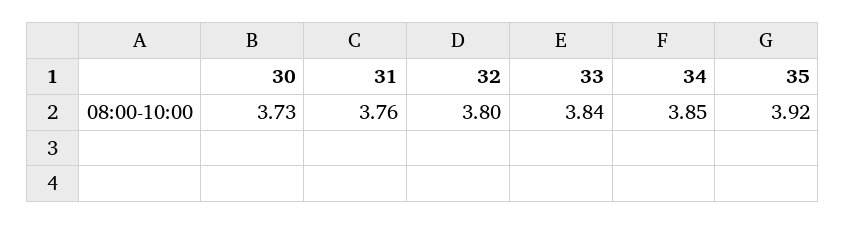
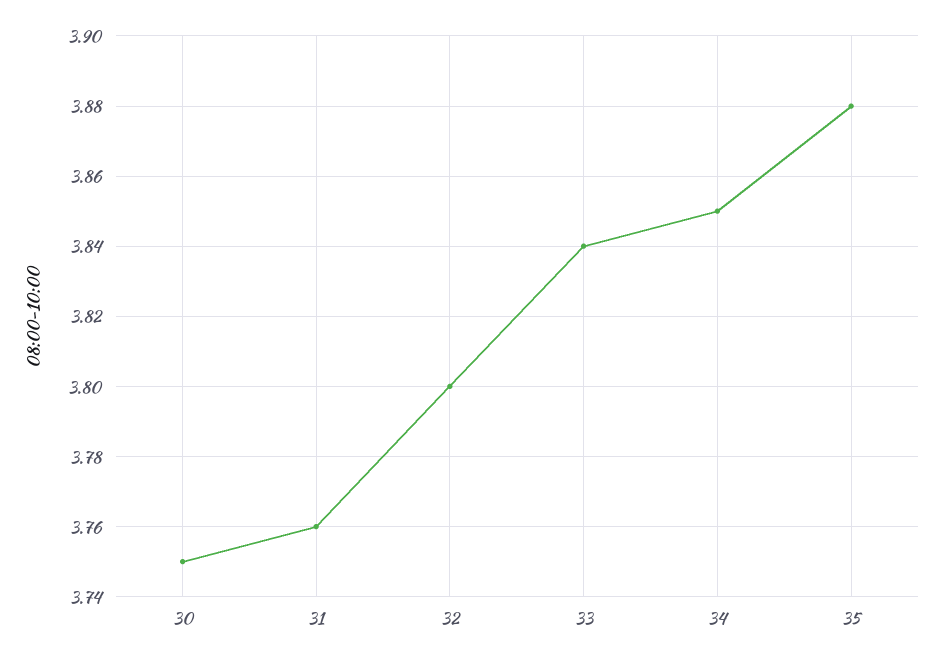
30: 3.73 -> 3.75
35: 3.92 -> 3.88

